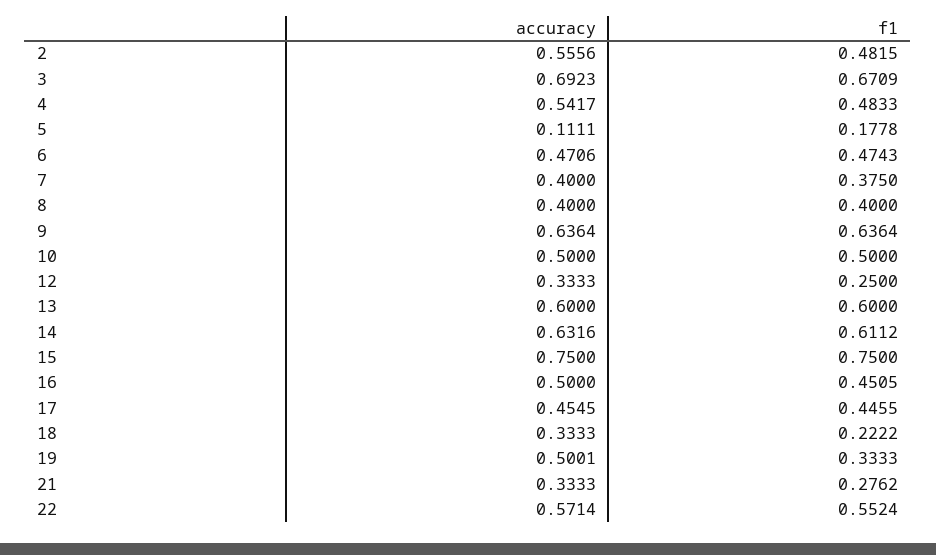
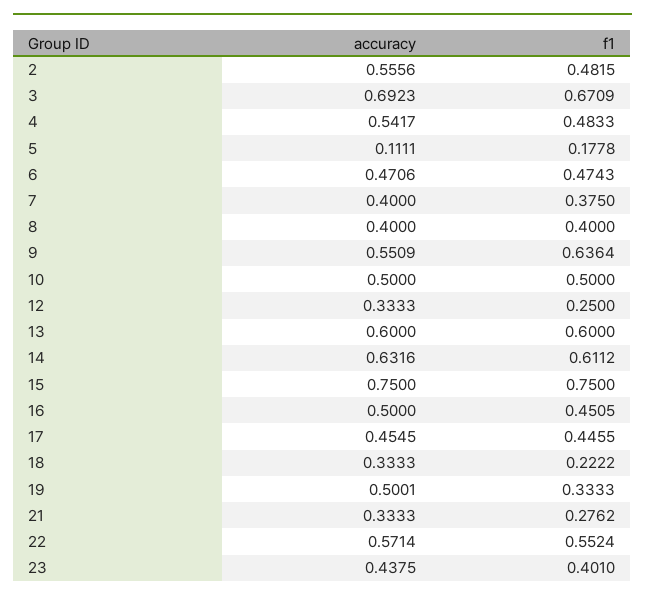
accuracy, 9: 0.6364 -> 0.5509
accuracy, 23: none -> 0.4375
f1, 23: none -> 0.401

